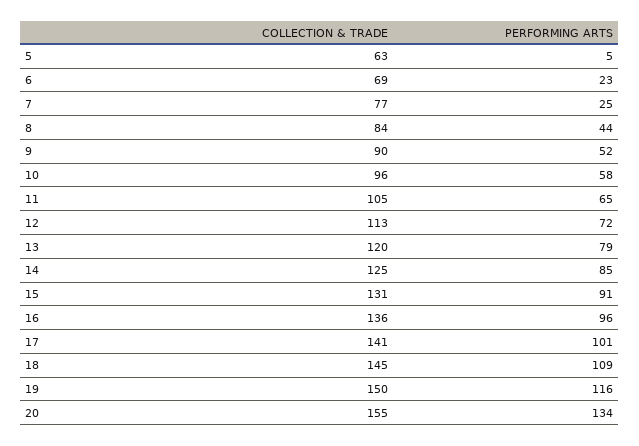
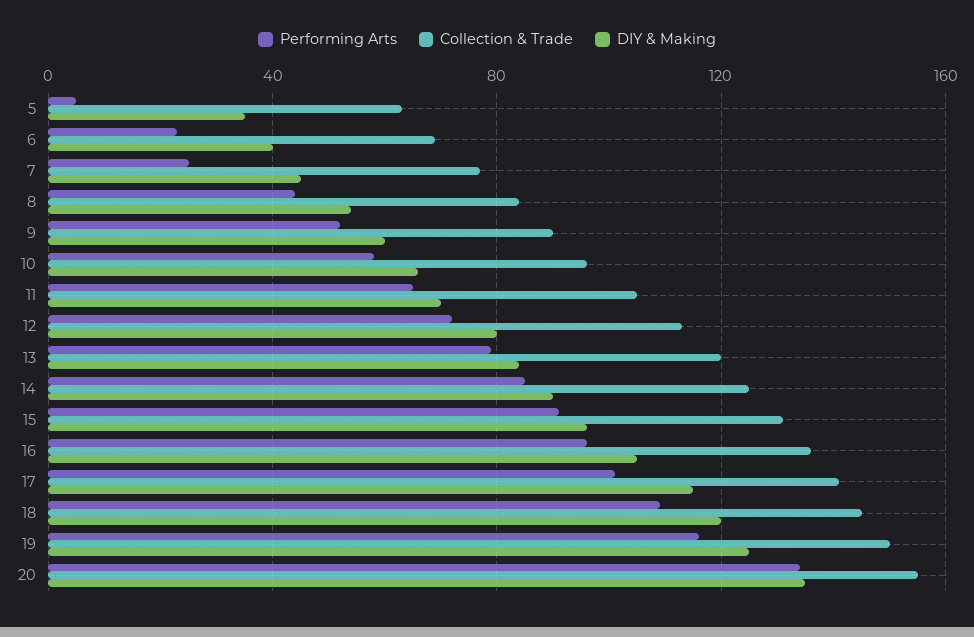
DIY & Making, 5: none -> 35
DIY & Making, 6: none -> 40
DIY & Making, 7: none -> 45
DIY & Making, 8: none -> 55
DIY & Making, 9: none -> 60
DIY & Making, 10: none -> 65
DIY & Making, 11: none -> 70
DIY & Making, 12: none -> 80
DIY & Making, 13: none -> 85
DIY & Making, 14: none -> 90
DIY & Making, 15: none -> 95
DIY & Making, 16: none -> 105
DIY & Making, 17: none -> 115
DIY & Making, 18: none -> 120
DIY & Making, 19: none -> 125
DIY & Making, 20: none -> 135

